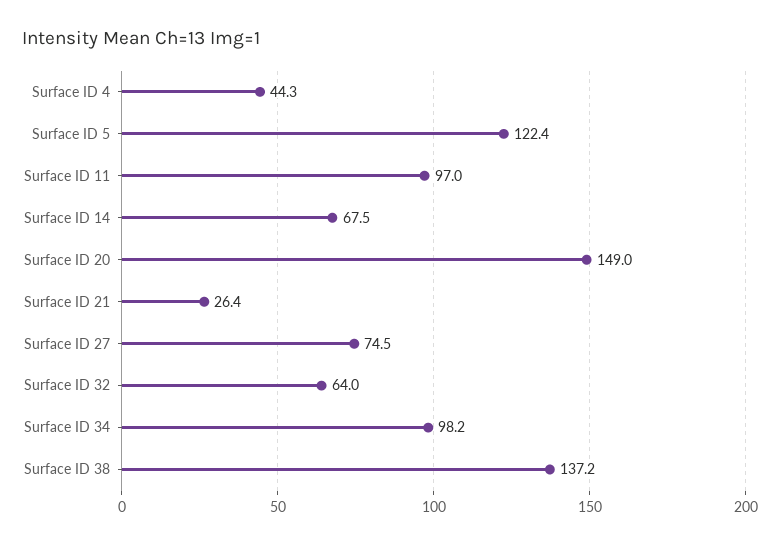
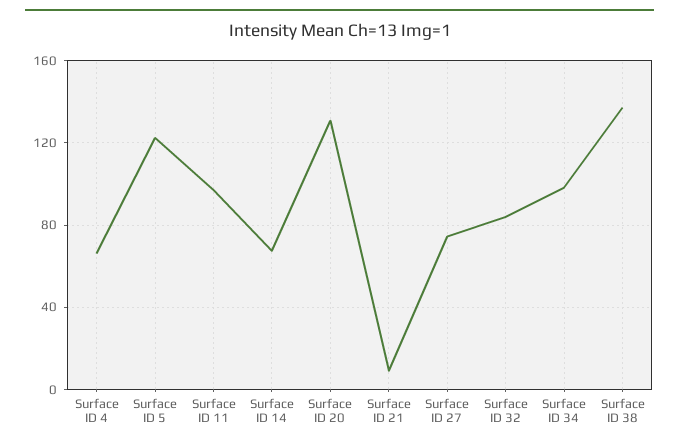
Surface ID 4: 44.3 -> 65
Surface ID 20: 149 -> 130
Surface ID 21: 26.4 -> 10
Surface ID 32: 64 -> 85

